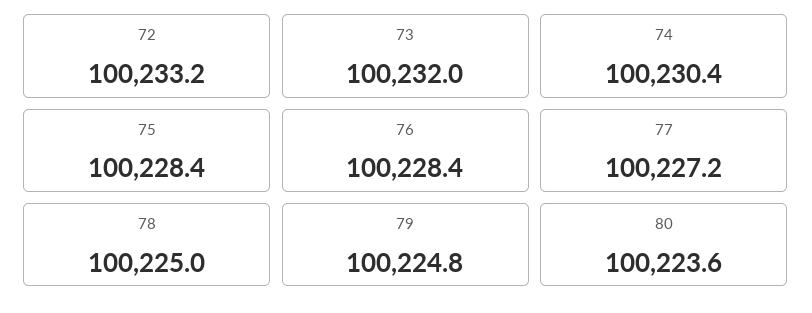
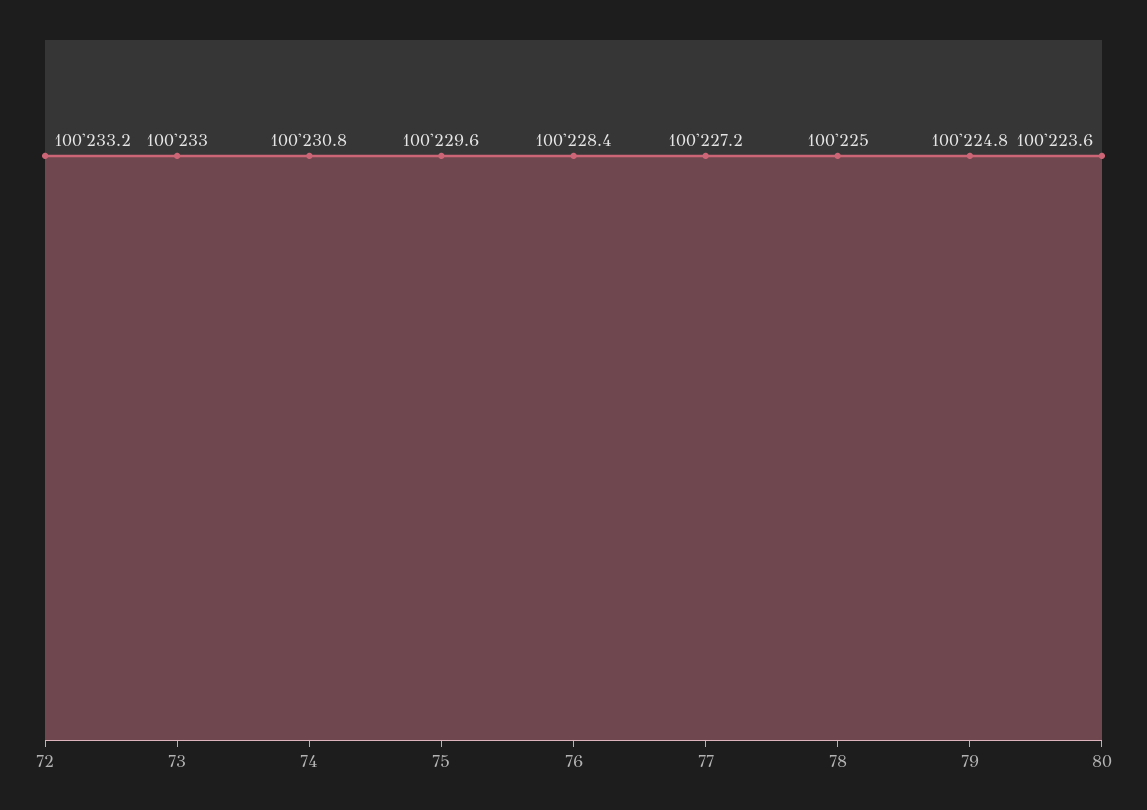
73: 100232 -> 100233
74: 100230.4 -> 100230.8
75: 100228.4 -> 100229.6

